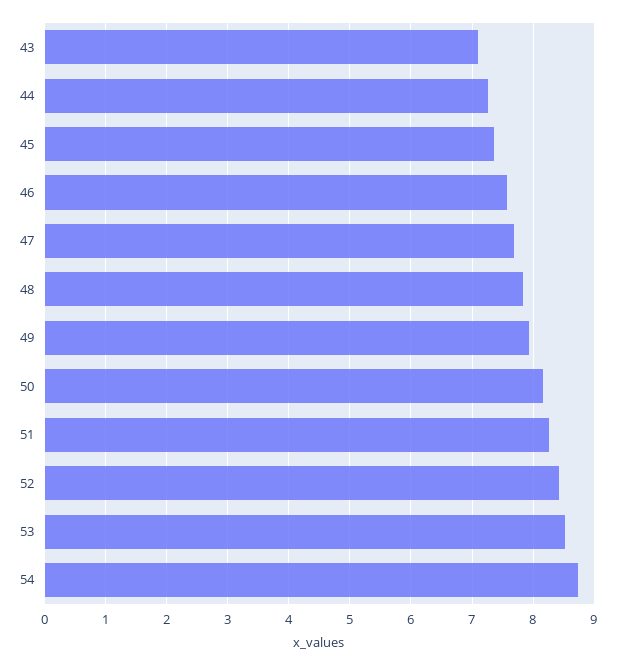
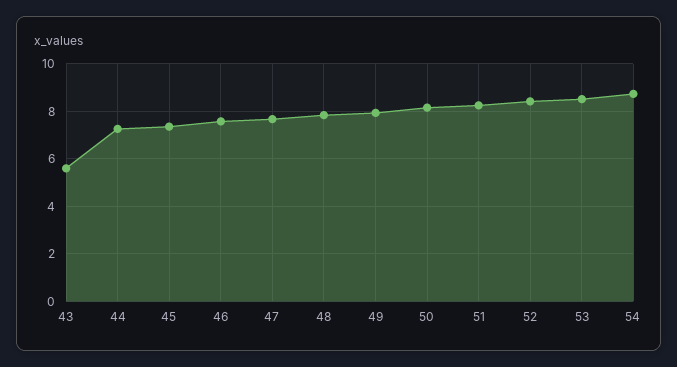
43: 7.1 -> 5.5

